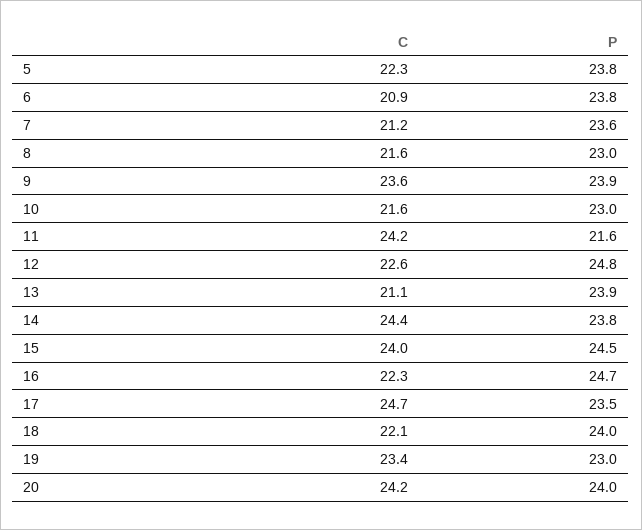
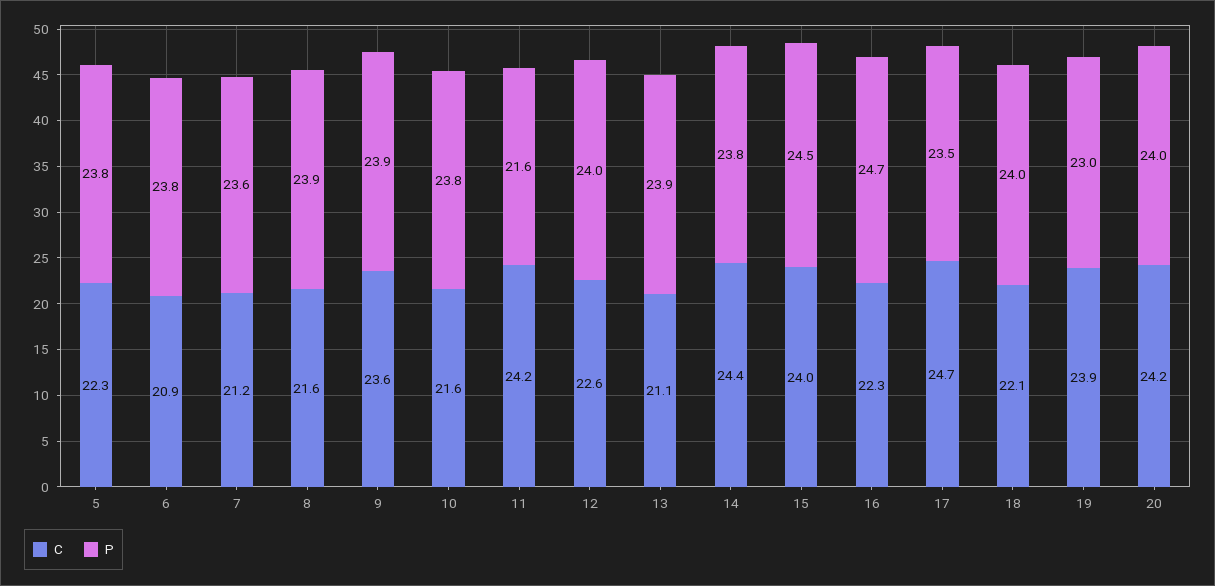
P, 8: 23 -> 23.9
P, 10: 23 -> 23.8
P, 12: 24.8 -> 24
C, 19: 23.4 -> 23.9

